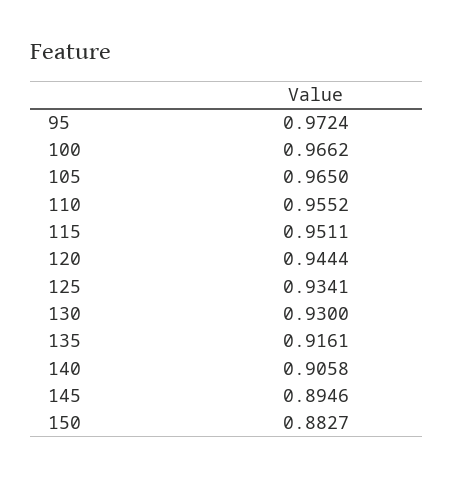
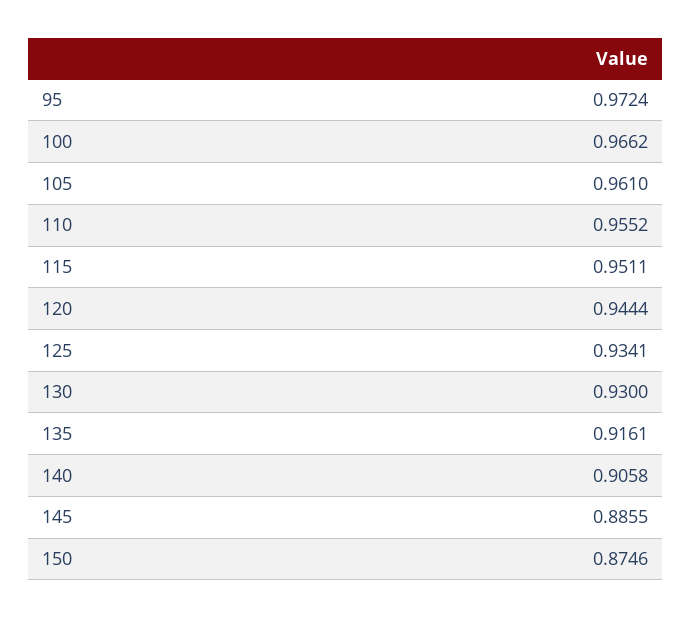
105: 0.965 -> 0.961
145: 0.8946 -> 0.8855
150: 0.8827 -> 0.8746

